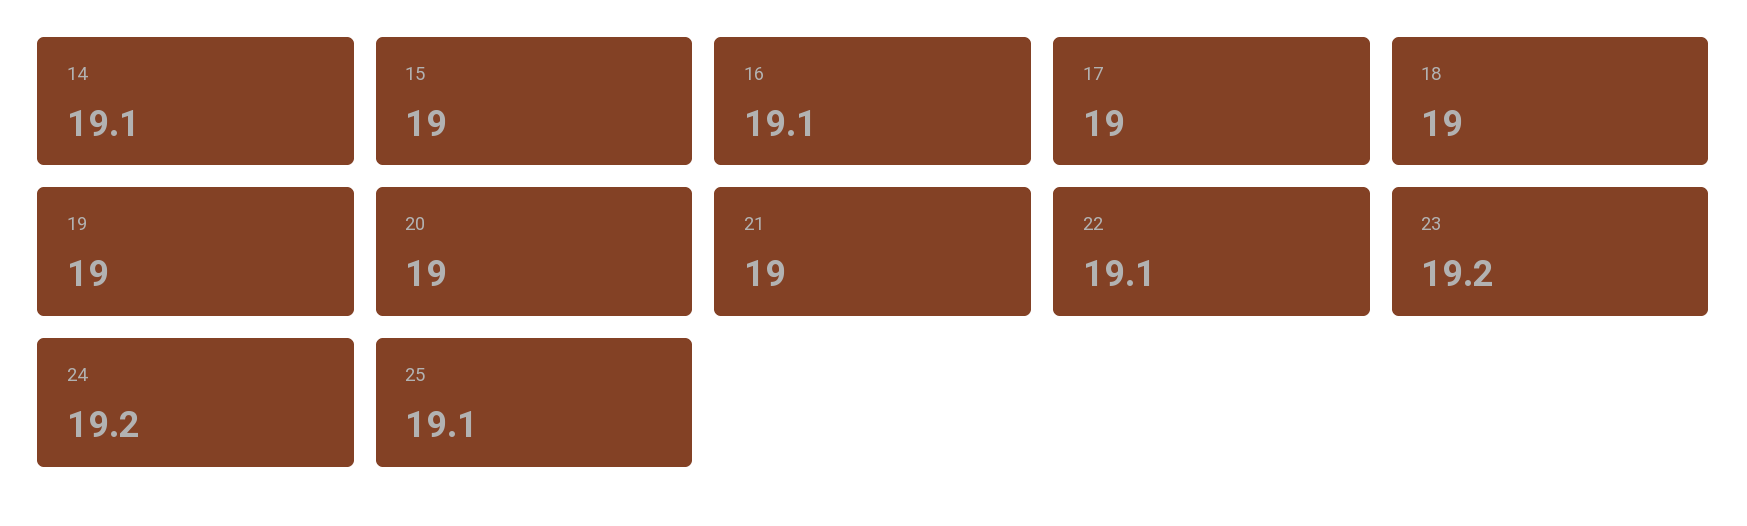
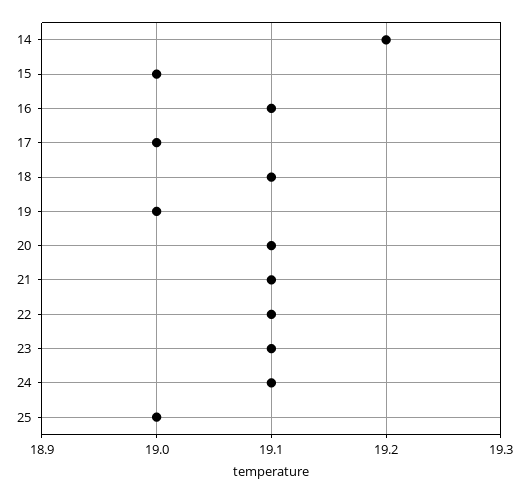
14: 19.1 -> 19.2
18: 19 -> 19.1
20: 19 -> 19.1
21: 19 -> 19.1
23: 19.2 -> 19.1
24: 19.2 -> 19.1
25: 19.1 -> 19

